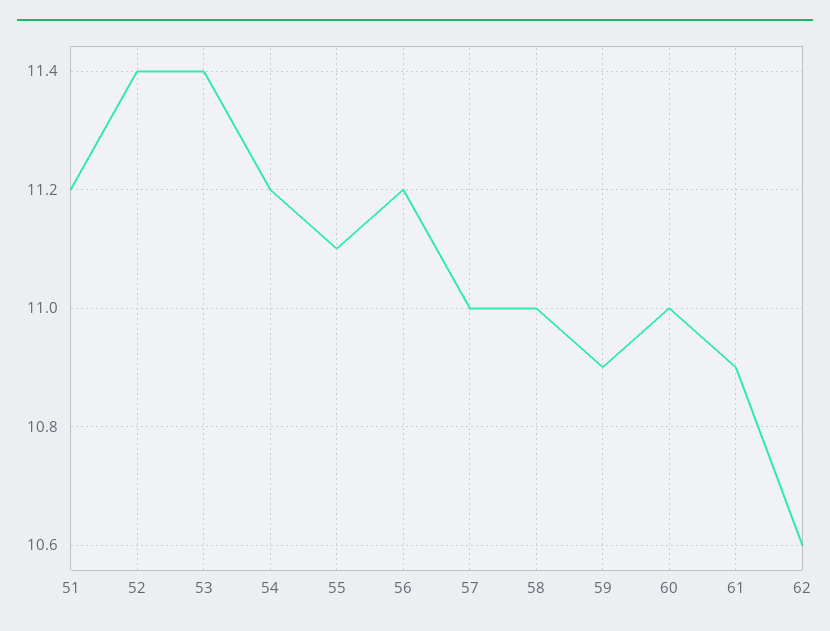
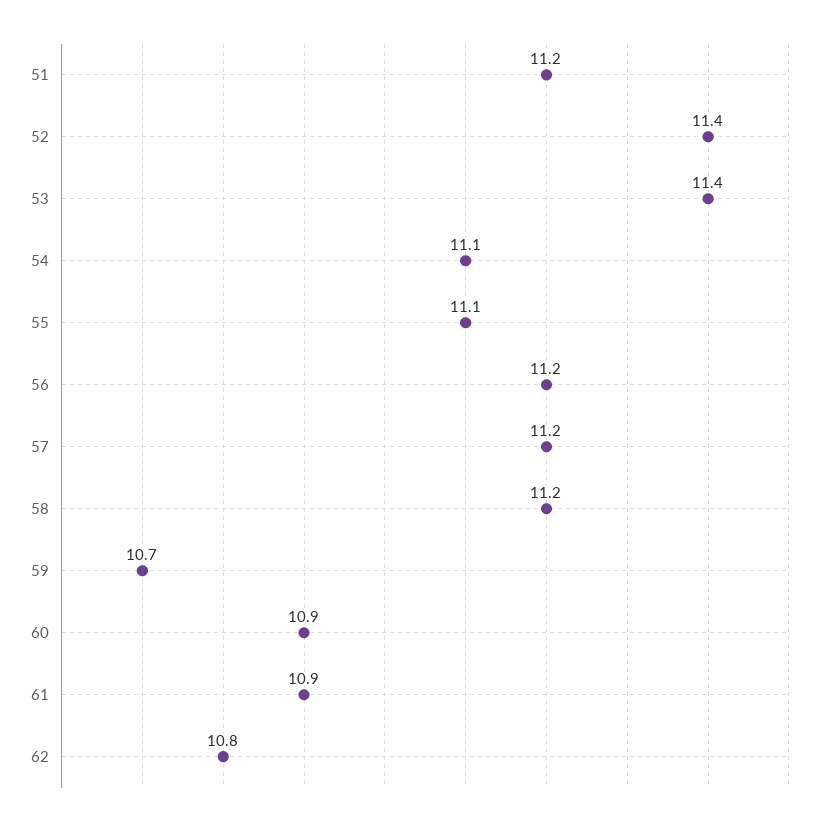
54: 11.2 -> 11.1
57: 11 -> 11.2
58: 11 -> 11.2
59: 10.9 -> 10.7
60: 11 -> 10.9
62: 10.6 -> 10.8

